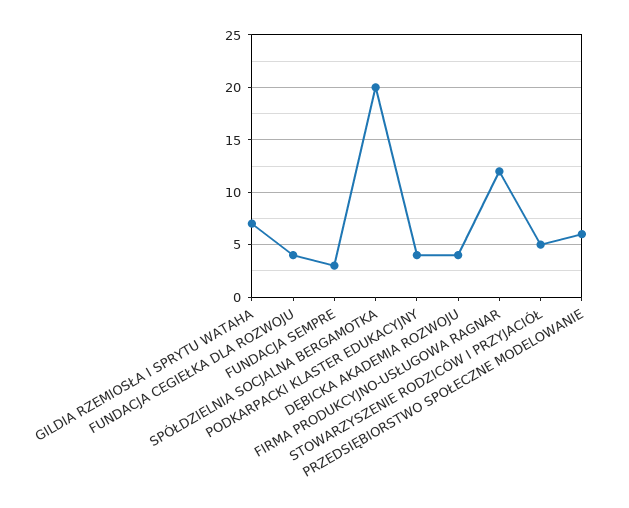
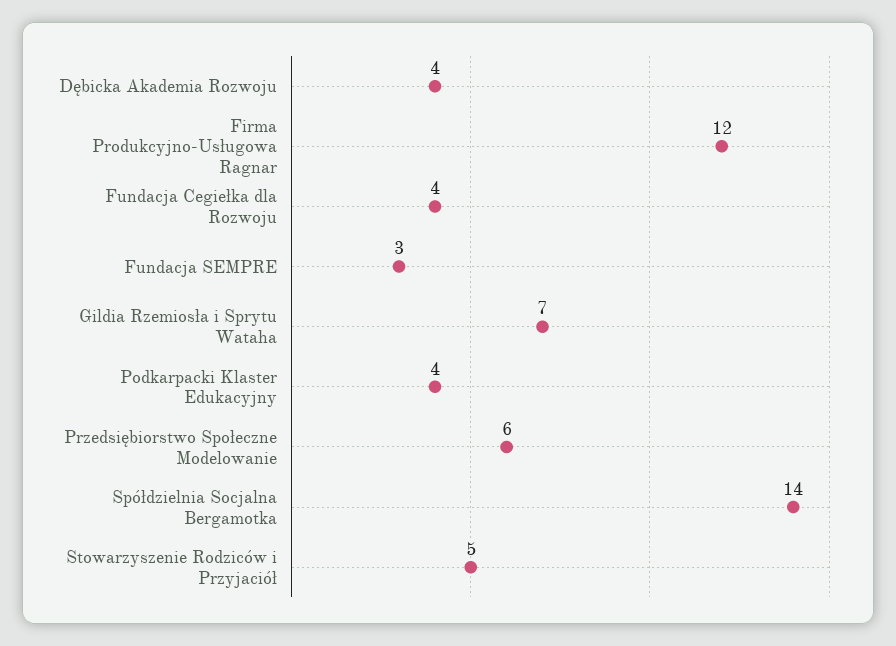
SPÓŁDZIELNIA SOCJALNA BERGAMOTKA: 20 -> 14

